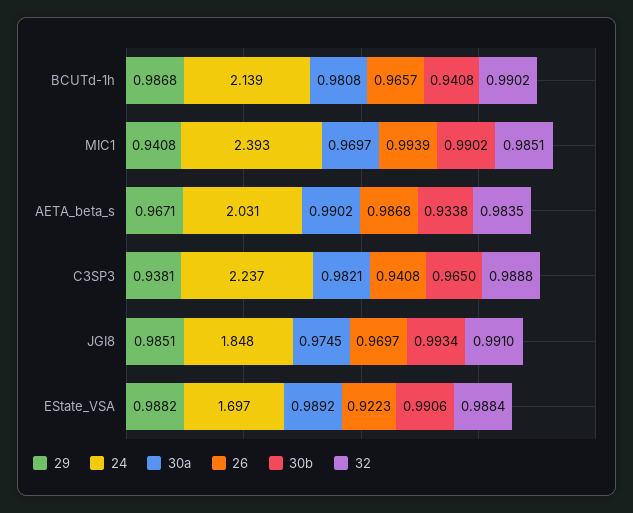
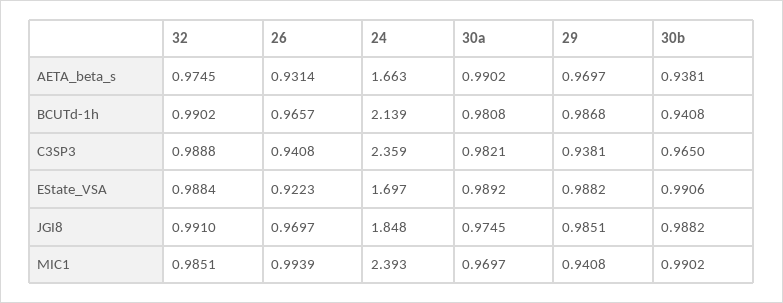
29, AETA_beta_s: 0.9671 -> 0.9697
24, AETA_beta_s: 2.031 -> 1.663
26, AETA_beta_s: 0.9868 -> 0.9314
30b, AETA_beta_s: 0.9338 -> 0.9381
32, AETA_beta_s: 0.9835 -> 0.9745
24, C3SP3: 2.237 -> 2.359
30b, JGI8: 0.9934 -> 0.9882

